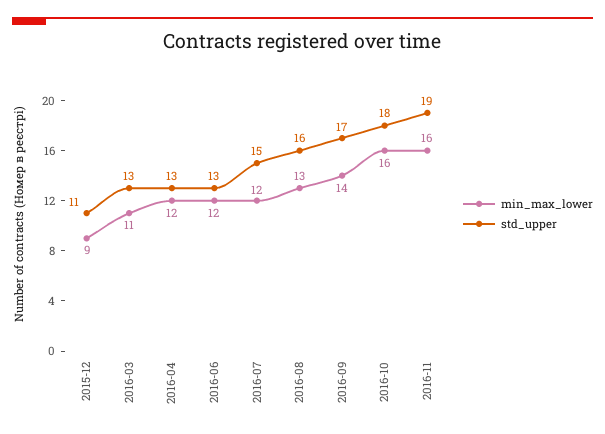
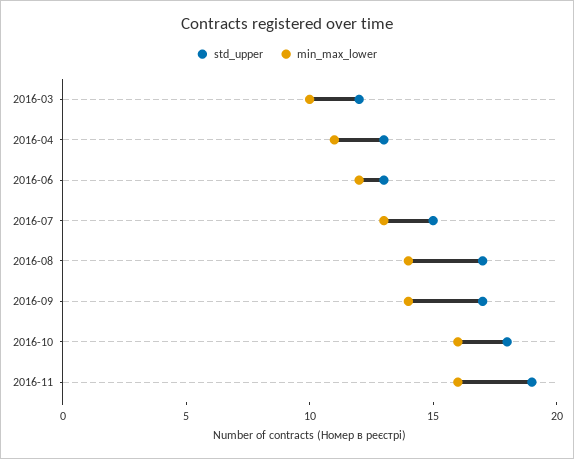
min_max_lower, 2015-12: 9 -> none
std_upper, 2015-12: 11 -> none
min_max_lower, 2016-03: 11 -> 10
std_upper, 2016-03: 13 -> 12
min_max_lower, 2016-04: 12 -> 11
min_max_lower, 2016-07: 12 -> 13
min_max_lower, 2016-08: 13 -> 14
std_upper, 2016-08: 16 -> 17

